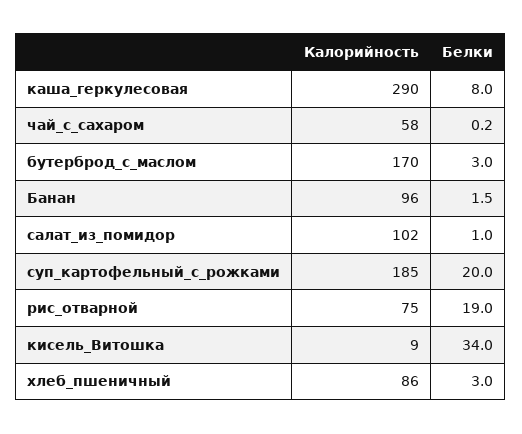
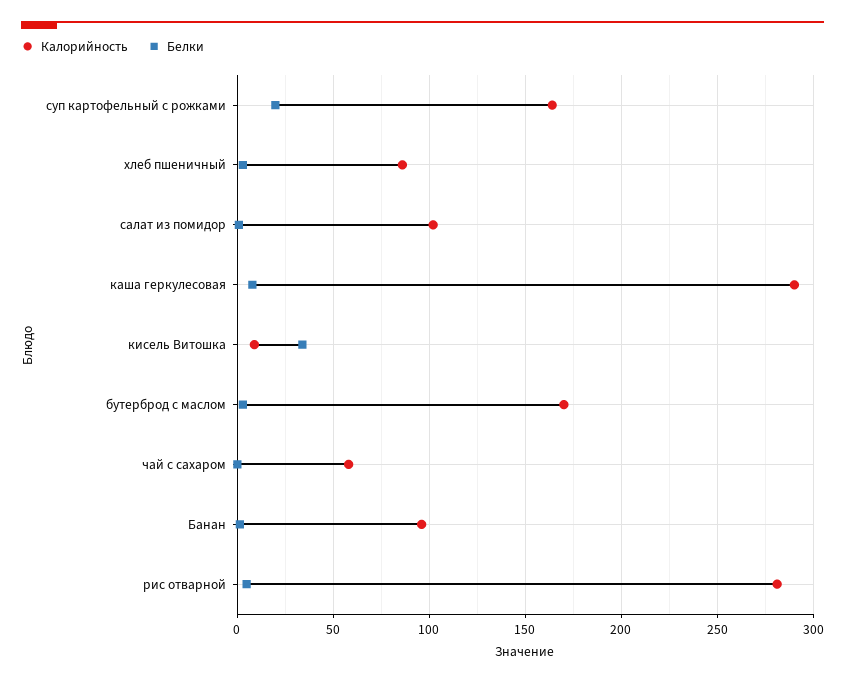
Калорийность, суп_картофельный_с_рожками: 185 -> 165
Калорийность, рис_отварной: 75 -> 280
Белки, рис_отварной: 19 -> 5

